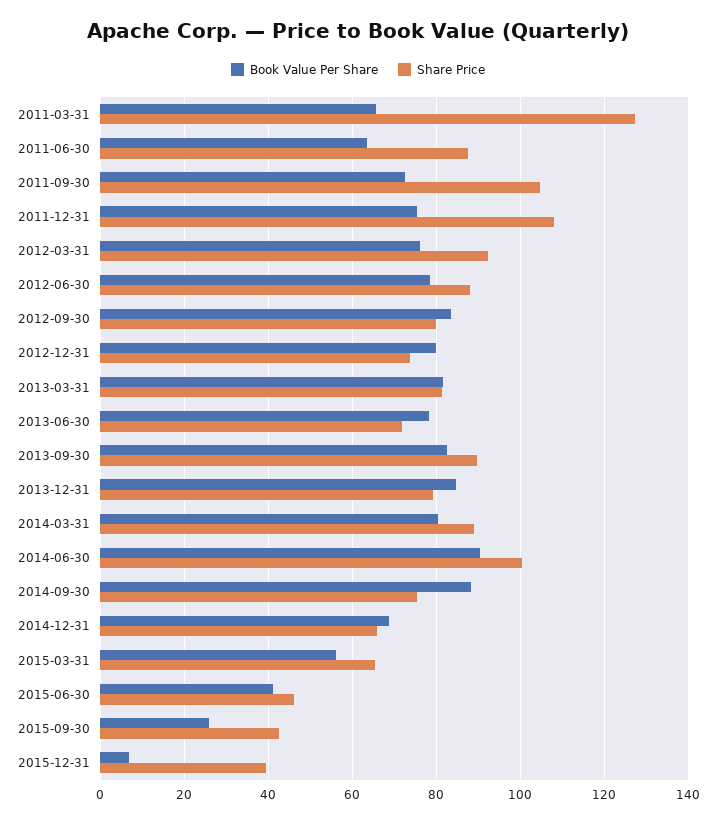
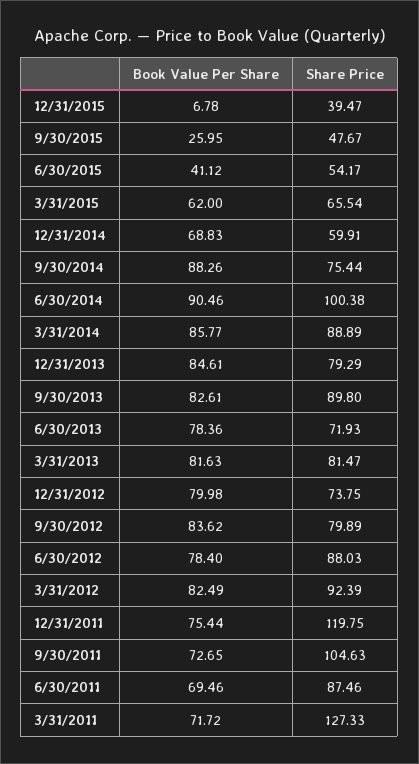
Book Value Per Share, 2011-03-31: 66 -> 71.72
Book Value Per Share, 2011-06-30: 64 -> 69.46
Share Price, 2011-12-31: 108 -> 119.75
Book Value Per Share, 2012-03-31: 76 -> 82.49
Book Value Per Share, 2014-03-31: 80 -> 85.77
Share Price, 2014-12-31: 66 -> 59.91
Book Value Per Share, 2015-03-31: 56 -> 62
Share Price, 2015-06-30: 46 -> 54.17
Share Price, 2015-09-30: 42 -> 47.67

